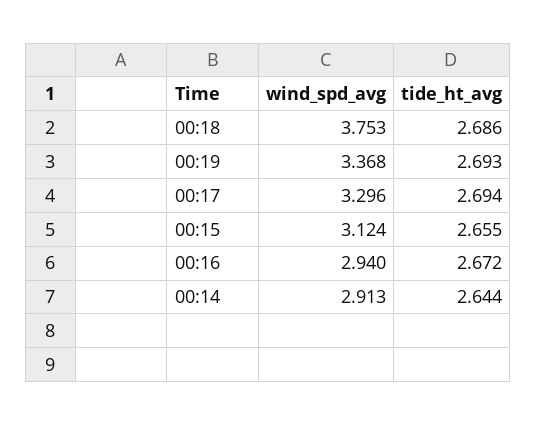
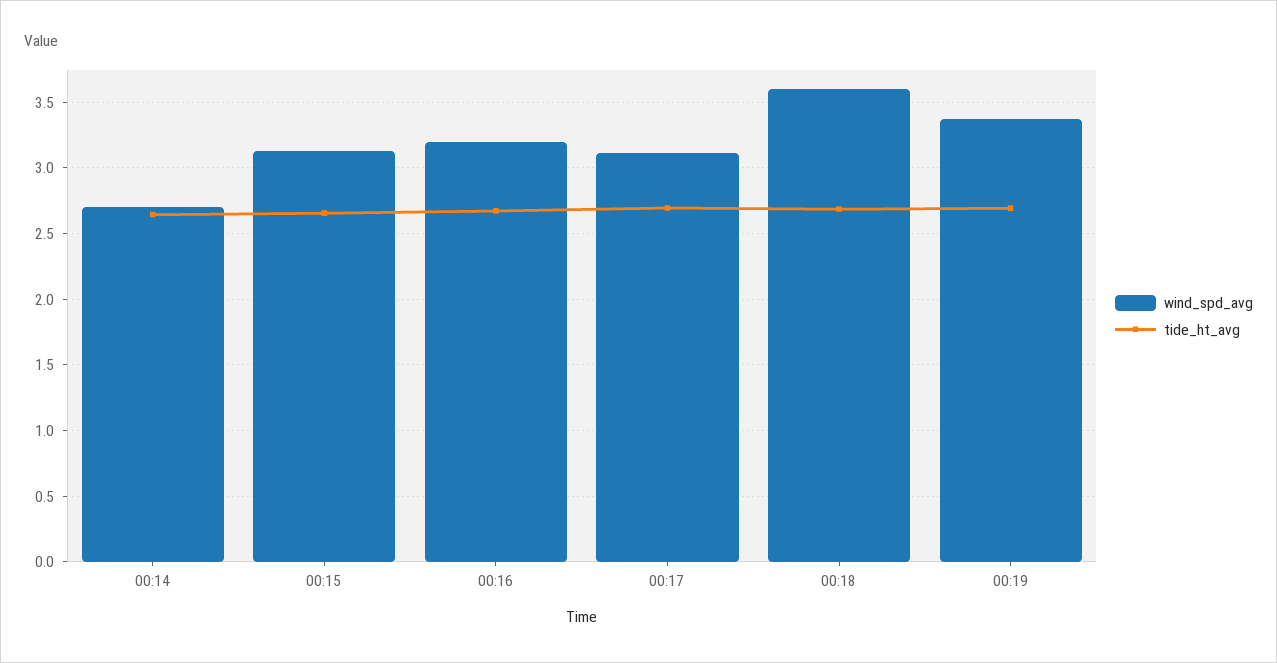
wind_spd_avg, 00:18: 3.753 -> 3.6
wind_spd_avg, 00:17: 3.296 -> 3.1
wind_spd_avg, 00:16: 2.94 -> 3.2
wind_spd_avg, 00:14: 2.913 -> 2.7

